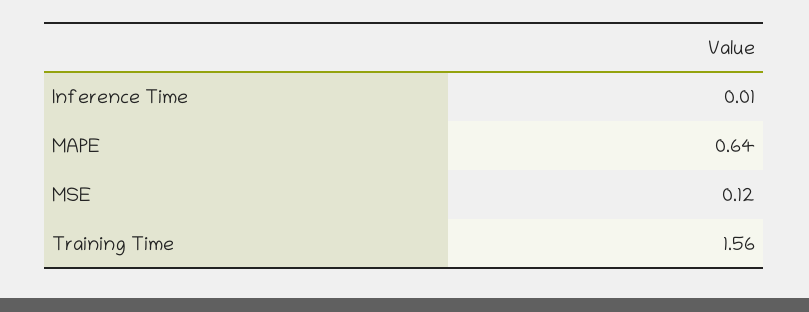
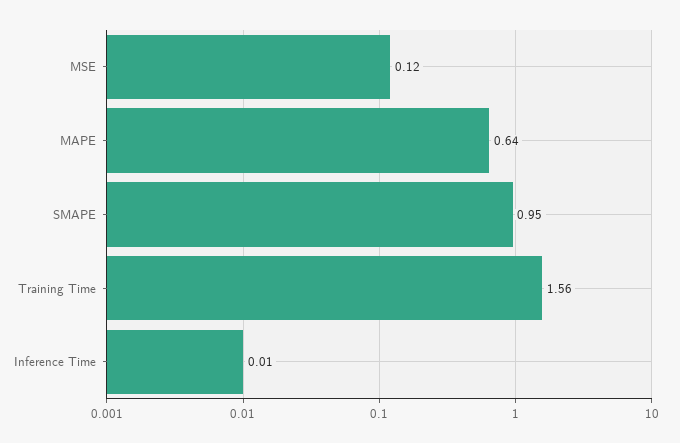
SMAPE: none -> 0.95

